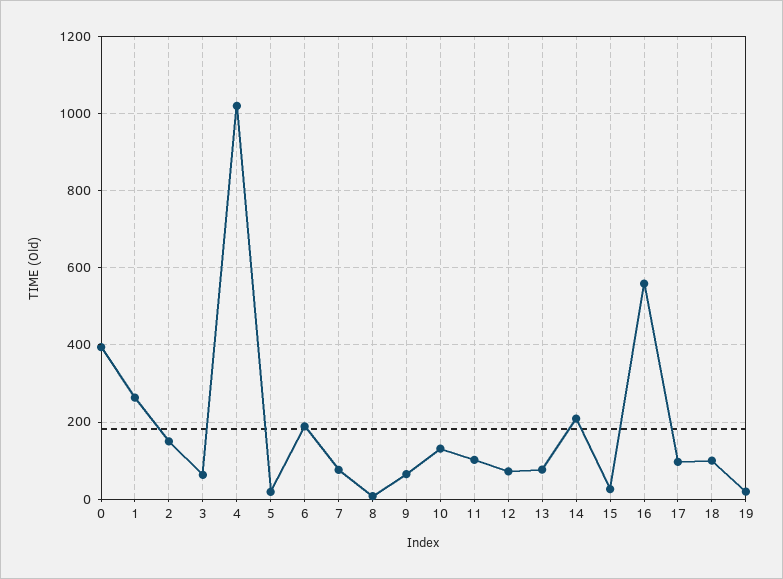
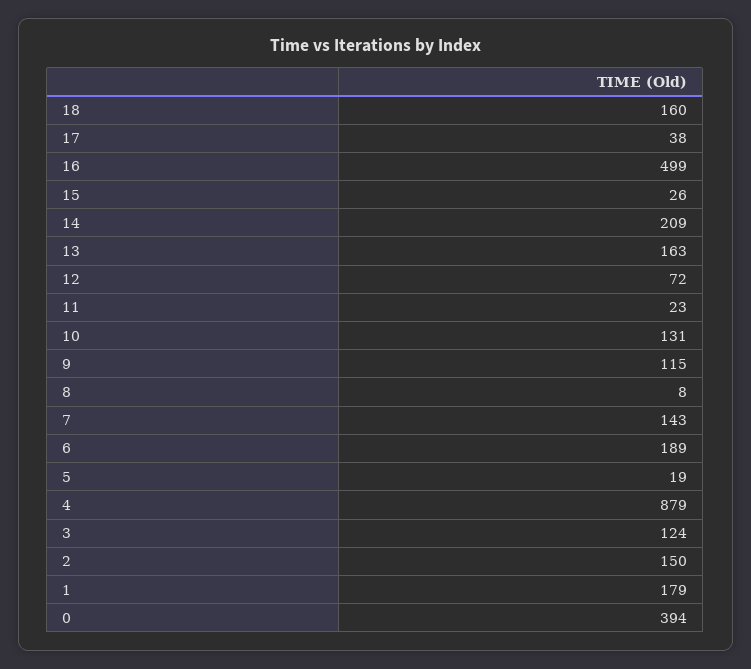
1: 260 -> 179
3: 60 -> 124
4: 1020 -> 879
7: 80 -> 143
9: 60 -> 115
11: 100 -> 23
13: 80 -> 163
16: 560 -> 499
17: 100 -> 38
18: 100 -> 160
19: 20 -> none

